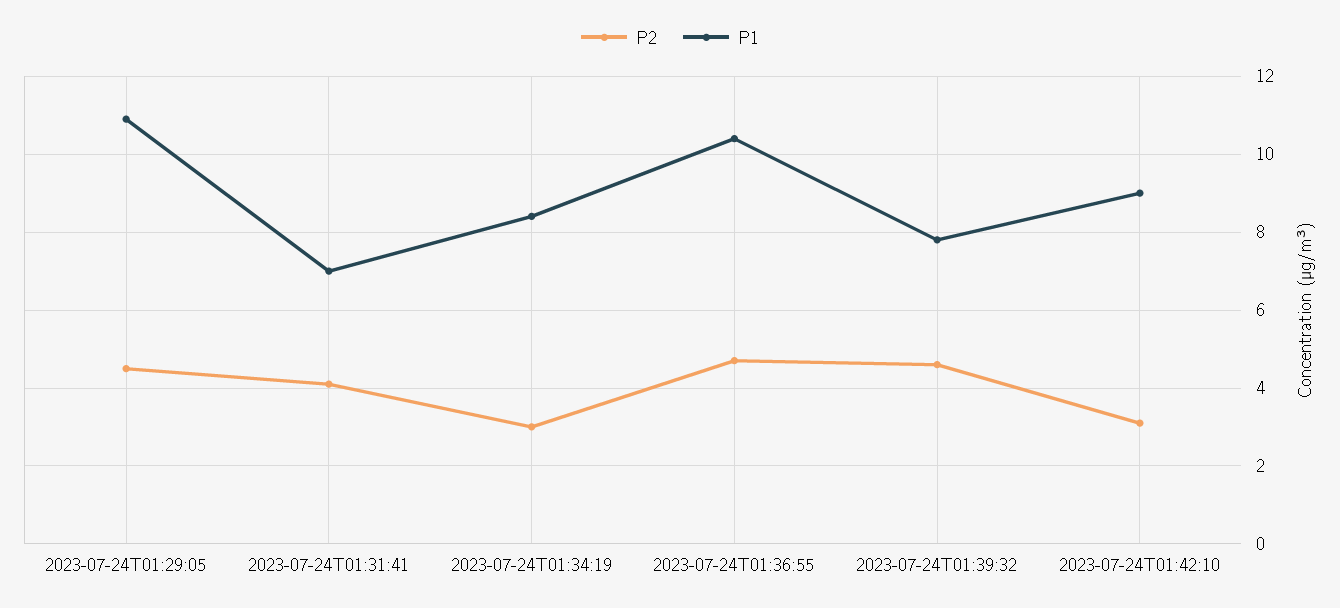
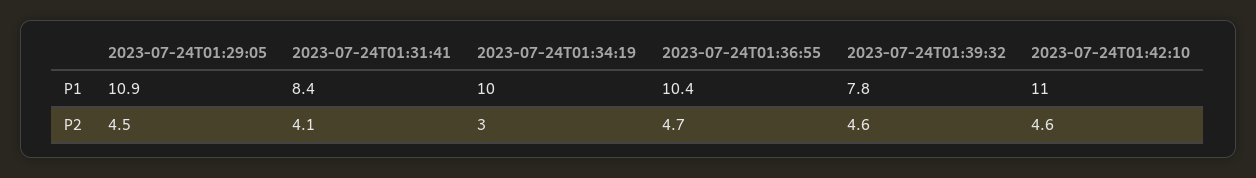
P1, 2023-07-24T01:31:41: 7 -> 8.4
P1, 2023-07-24T01:34:19: 8.5 -> 10
P2, 2023-07-24T01:42:10: 3 -> 4.6
P1, 2023-07-24T01:42:10: 9 -> 11

